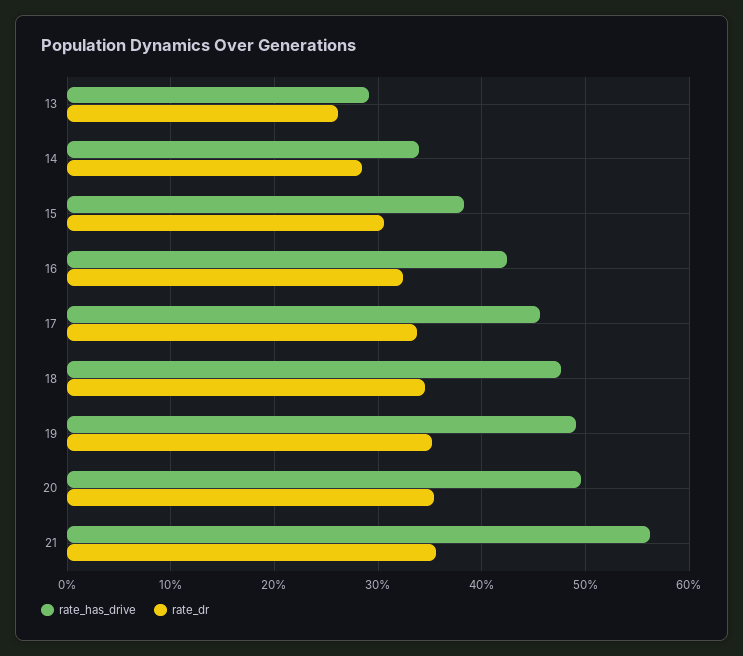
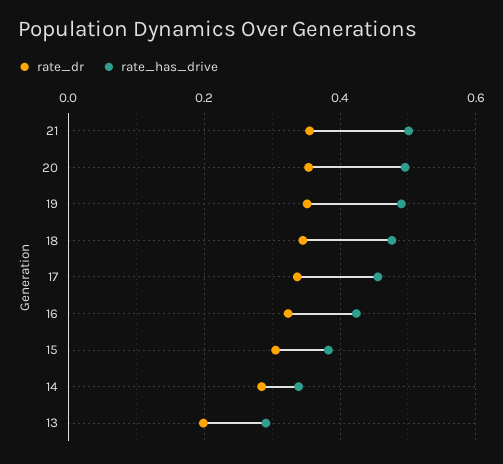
rate_dr, 13: 0.26 -> 0.2
rate_has_drive, 21: 0.56 -> 0.5

